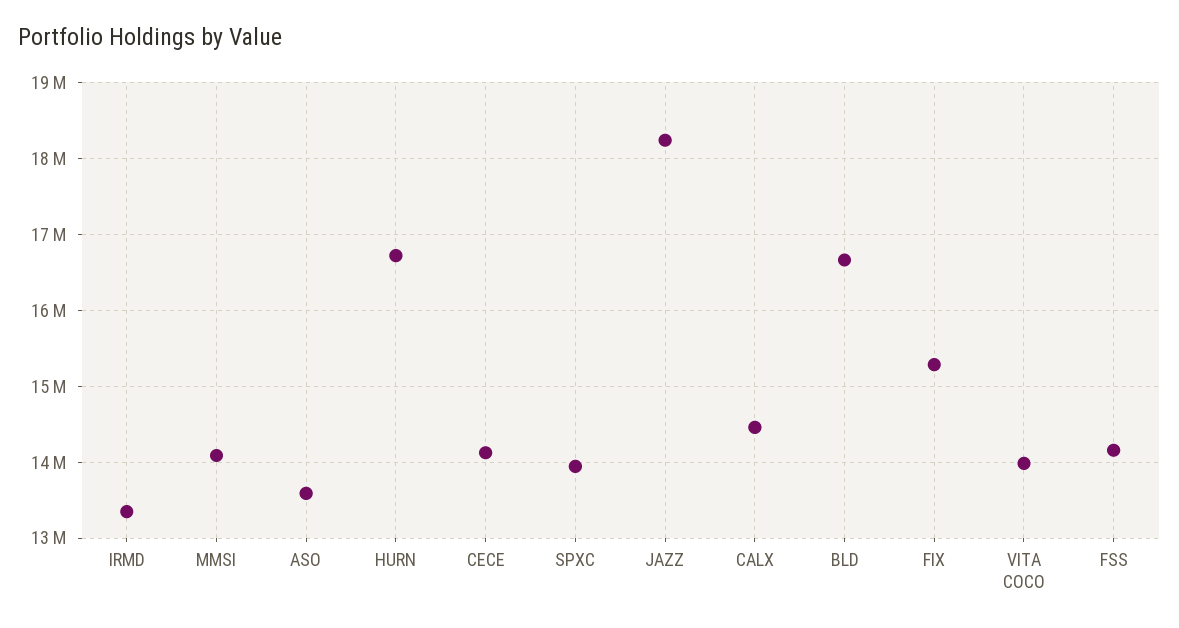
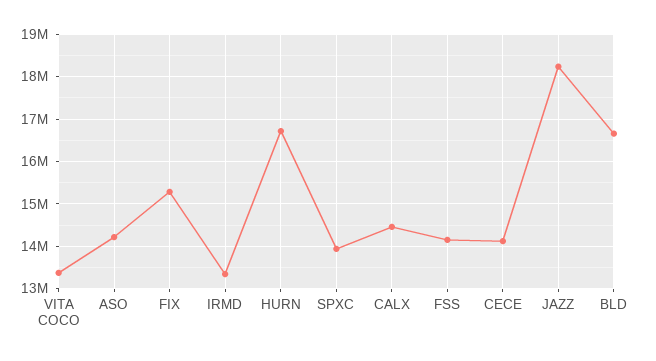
MMSI: 14100000 -> none
ASO: 13600000 -> 14200000
VITA COCO: 14000000 -> 13400000

